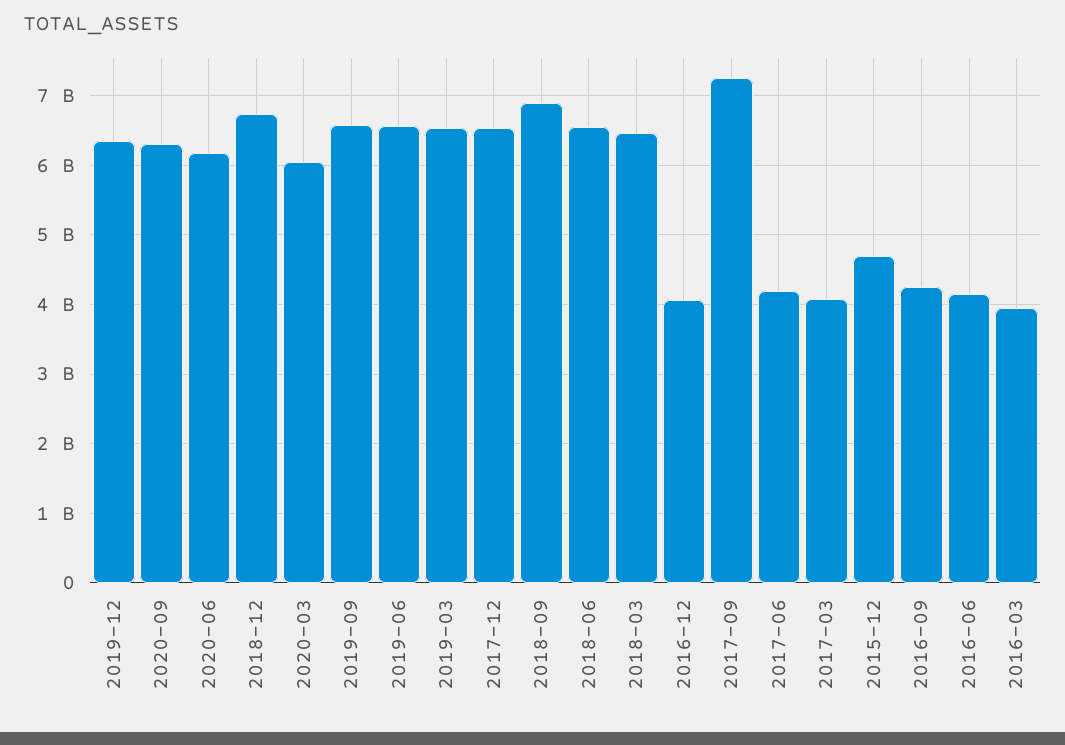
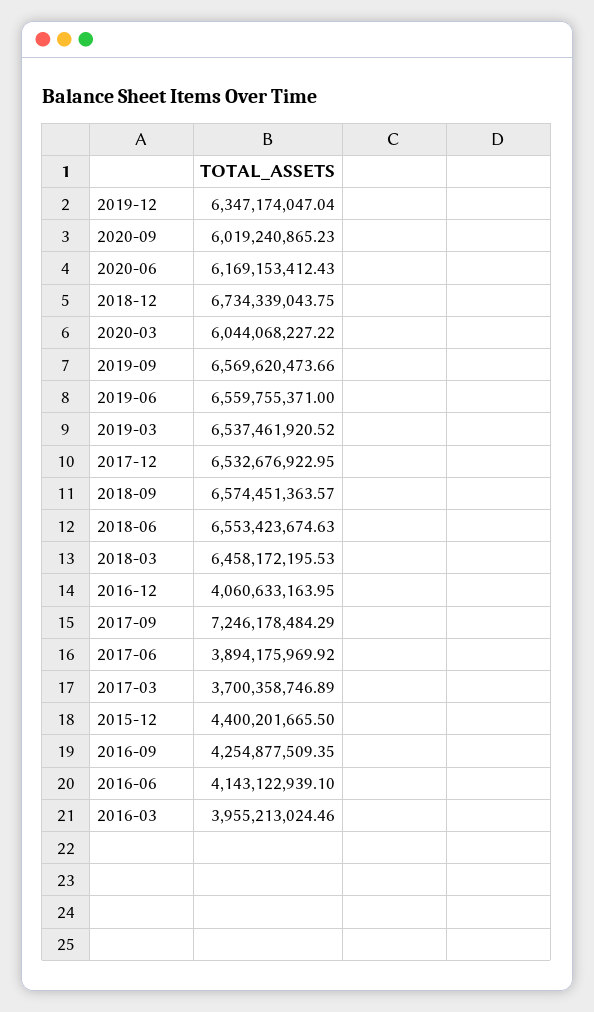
2020-09: 6300000000 -> 6019240865.23
2018-09: 6900000000 -> 6574451363.57
2017-06: 4200000000 -> 3894175969.92
2017-03: 4100000000 -> 3700358746.89
2015-12: 4700000000 -> 4400201665.5

